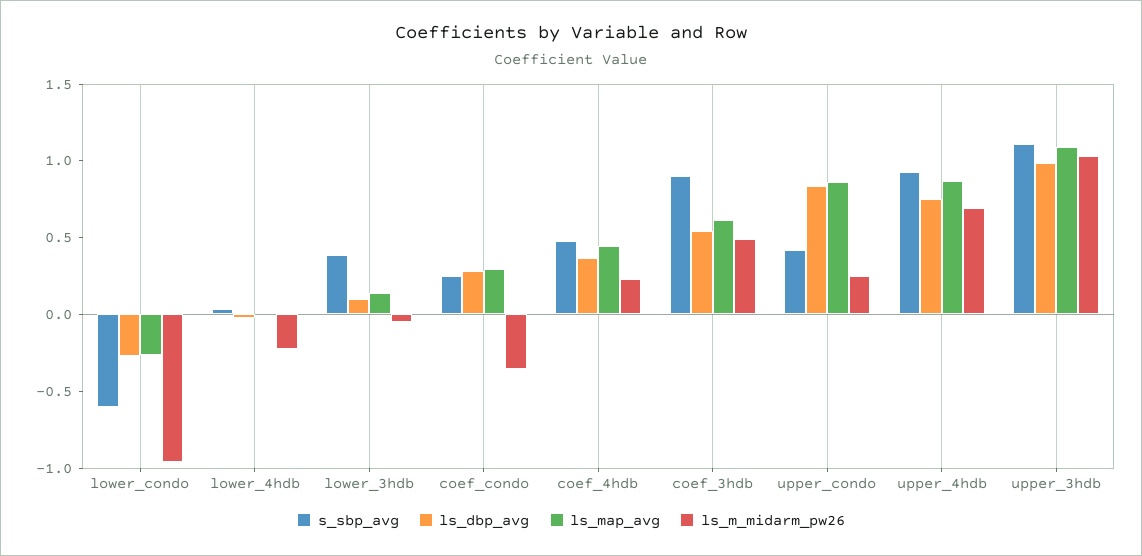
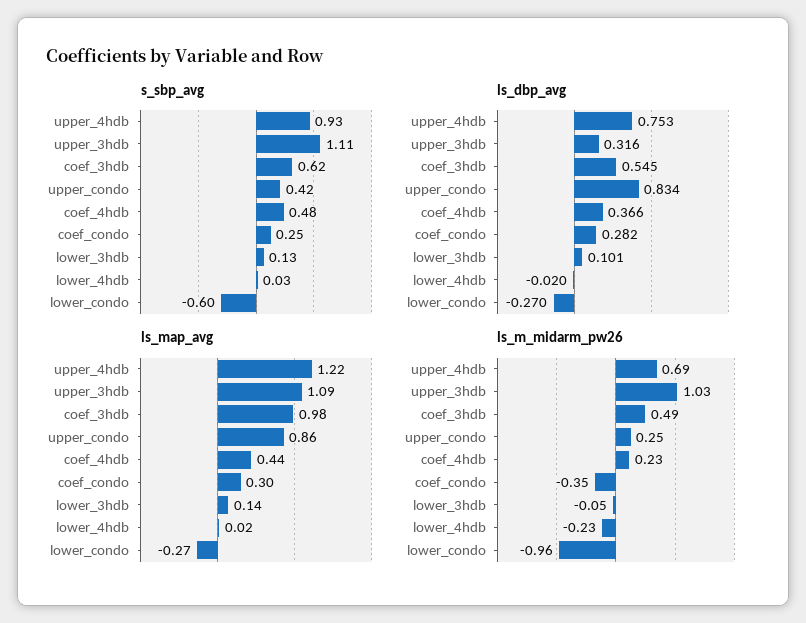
s_sbp_avg, lower_3hdb: 0.4 -> 0.13
s_sbp_avg, coef_3hdb: 0.9 -> 0.62
ls_map_avg, coef_3hdb: 0.6 -> 0.98
ls_map_avg, upper_4hdb: 0.9 -> 1.22
ls_dbp_avg, upper_3hdb: 1 -> 0.316

